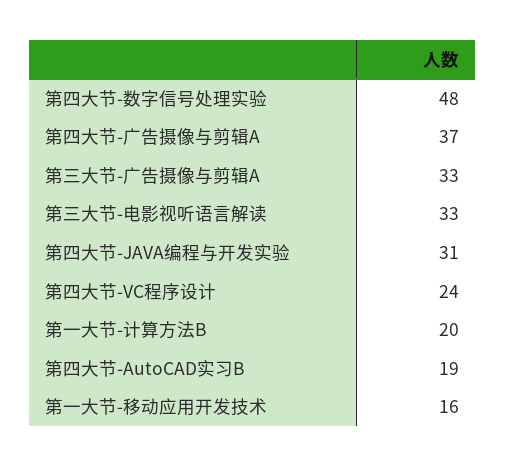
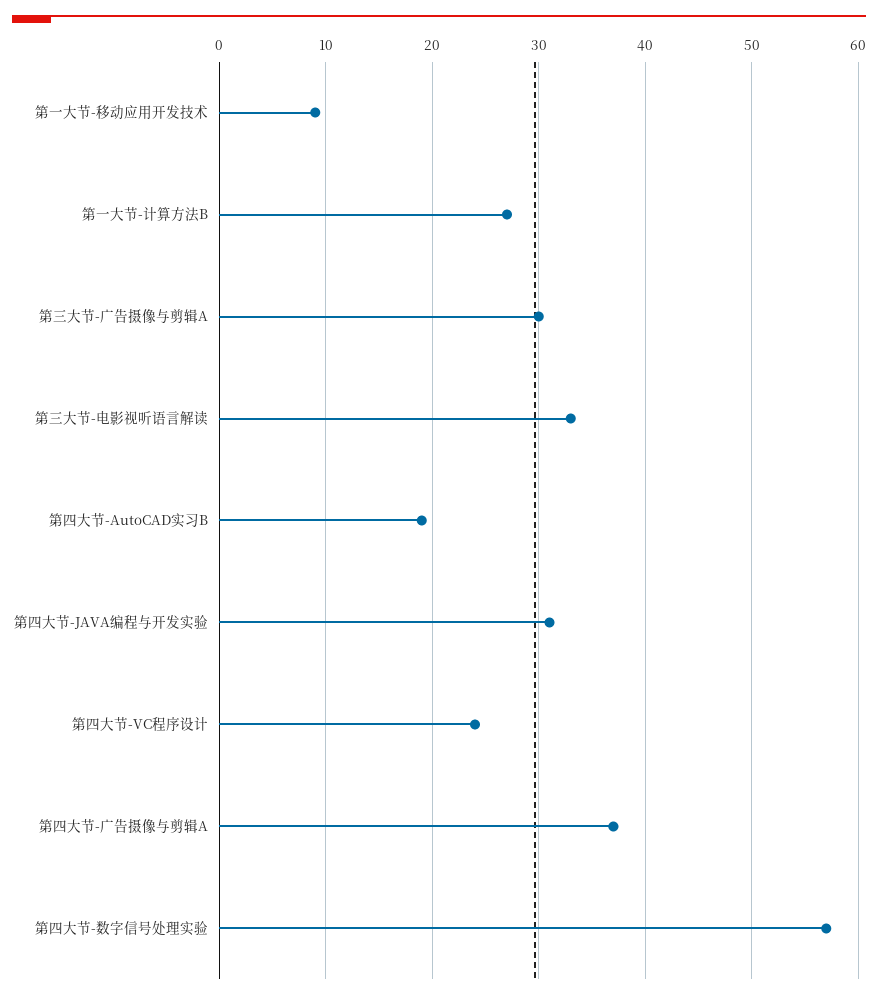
第四大节-数字信号处理实验: 48 -> 57
第三大节-广告摄像与剪辑A: 33 -> 30
第一大节-计算方法B: 20 -> 27
第一大节-移动应用开发技术: 16 -> 9

